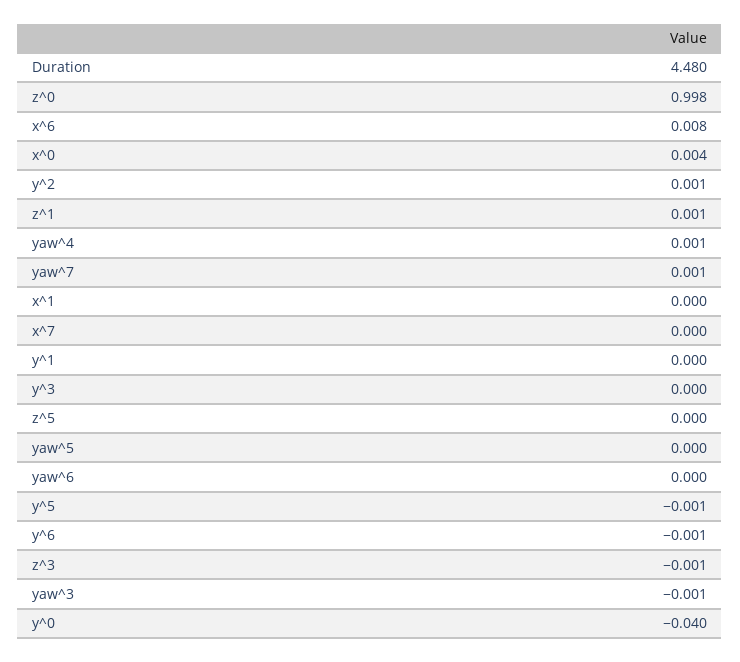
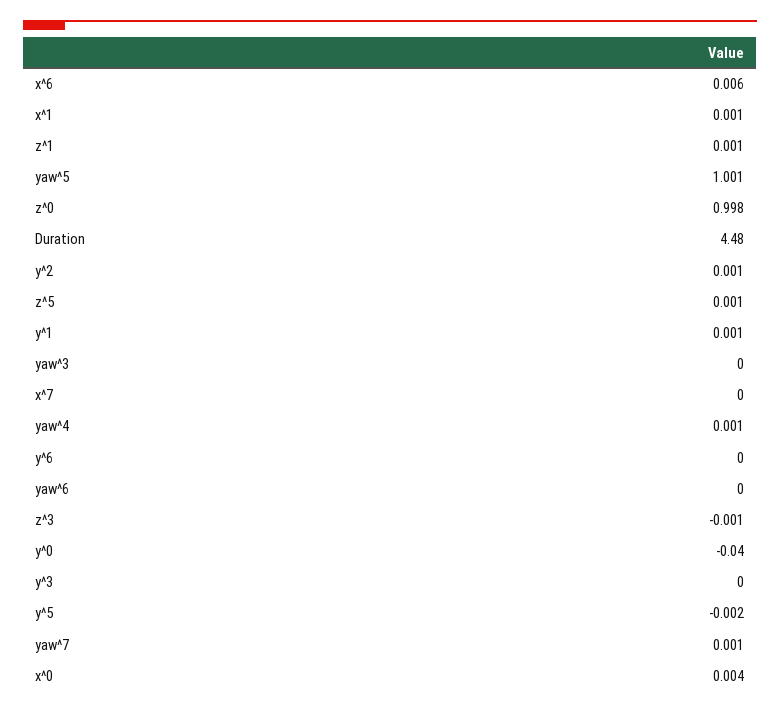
x^6: 0.008 -> 0.006
x^1: 0 -> 0.001
y^1: 0 -> 0.001
z^5: 0 -> 0.001
yaw^5: 0 -> 1.001
y^5: -0.001 -> -0.002
y^6: -0.001 -> 0
yaw^3: -0.001 -> 0

